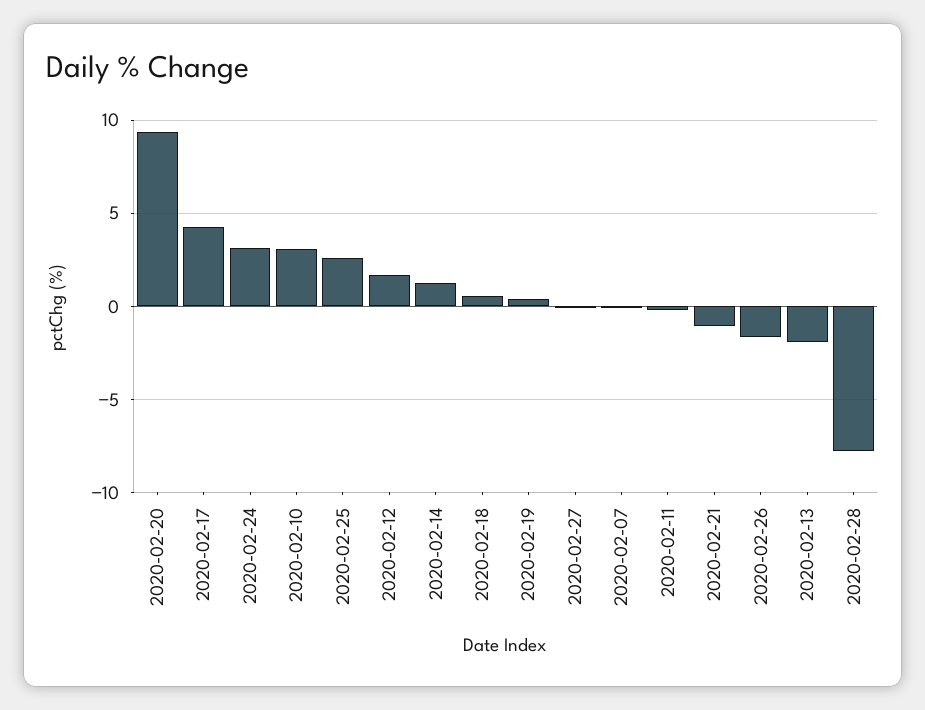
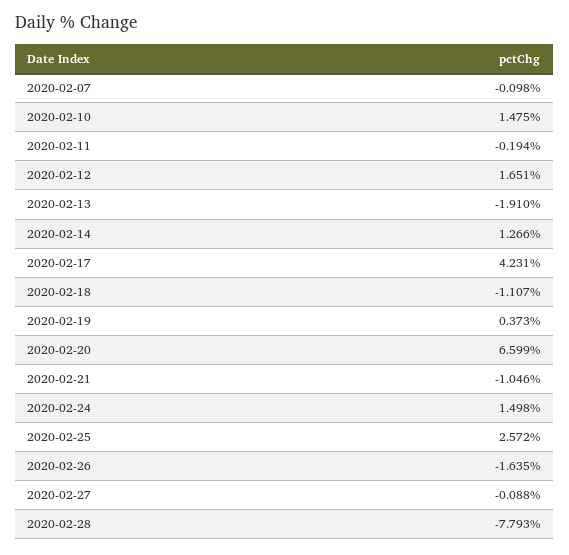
2020-02-20: 9.5 -> 6.599
2020-02-24: 3 -> 1.498
2020-02-10: 3 -> 1.475
2020-02-18: 0.5 -> -1.107

